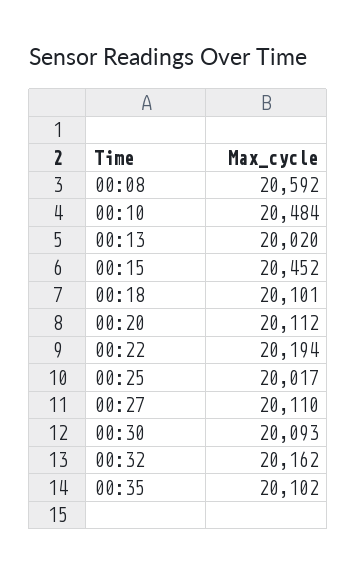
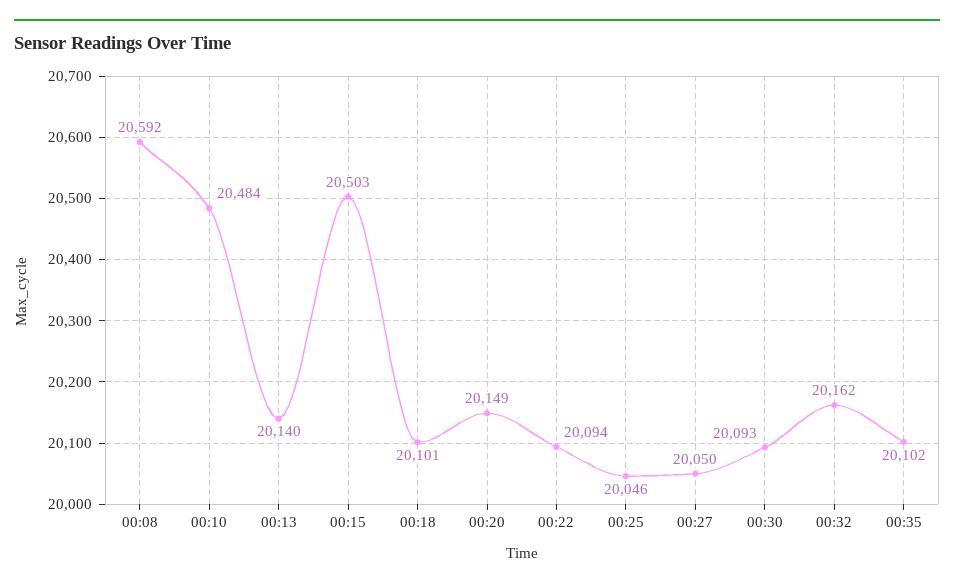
00:13: 20020 -> 20140
00:15: 20452 -> 20503
00:20: 20112 -> 20149
00:22: 20194 -> 20094
00:25: 20017 -> 20046
00:27: 20110 -> 20050

